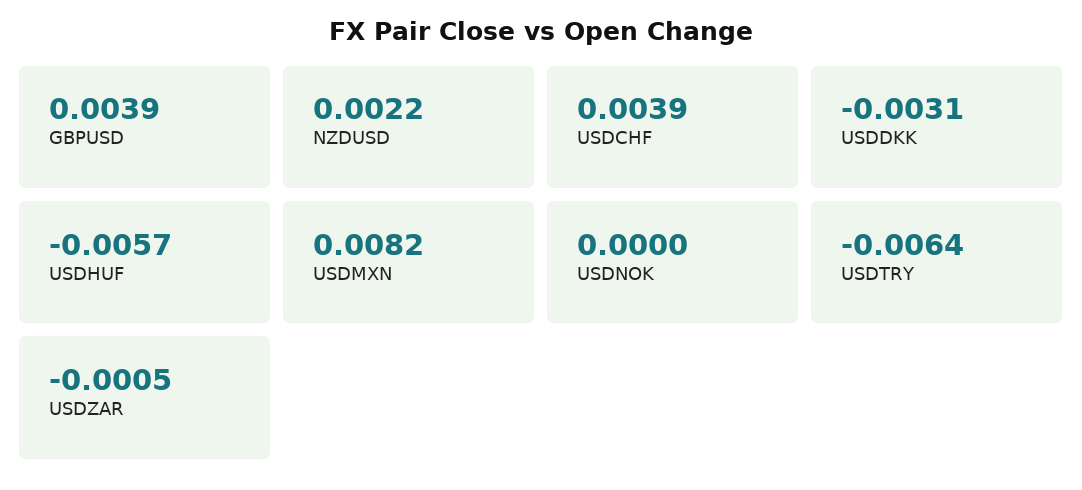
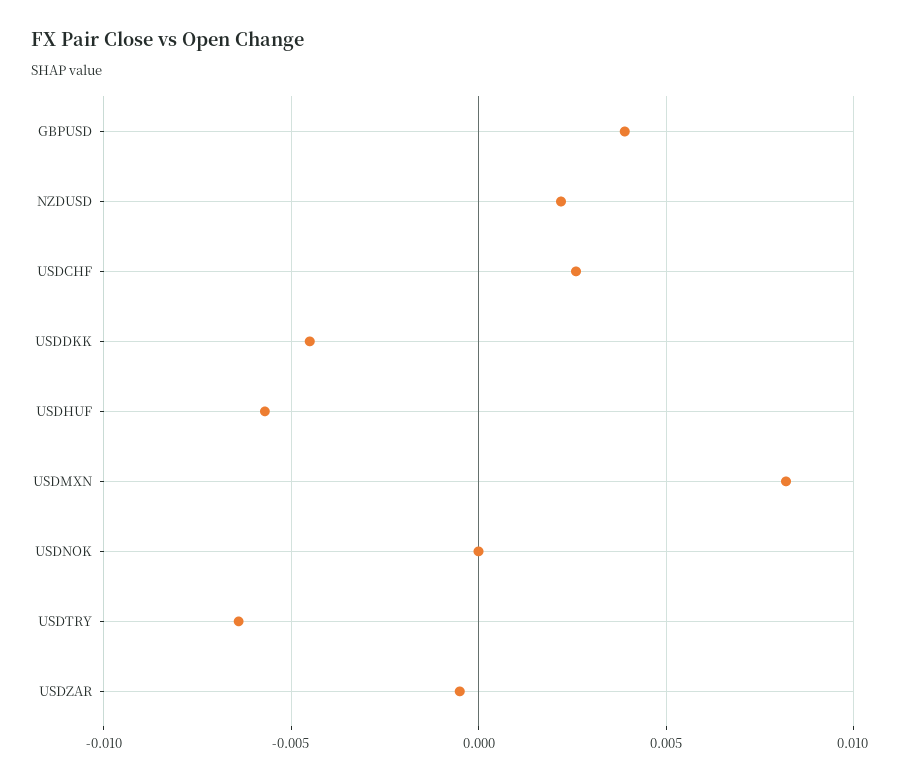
USDCHF: 0.0039 -> 0.0025
USDDKK: -0.0031 -> -0.0045

